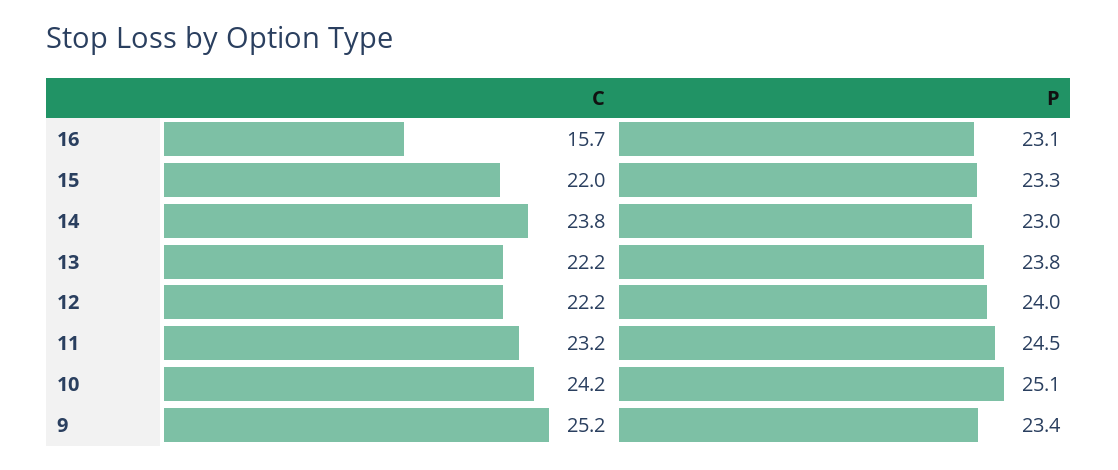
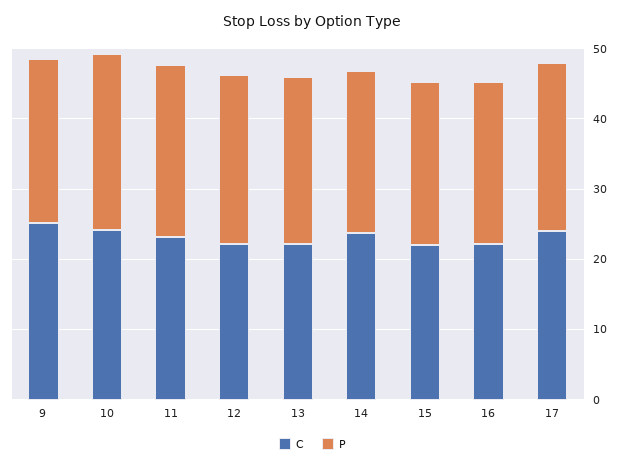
C, 16: 15.7 -> 22
C, 17: none -> 24
P, 17: none -> 24

